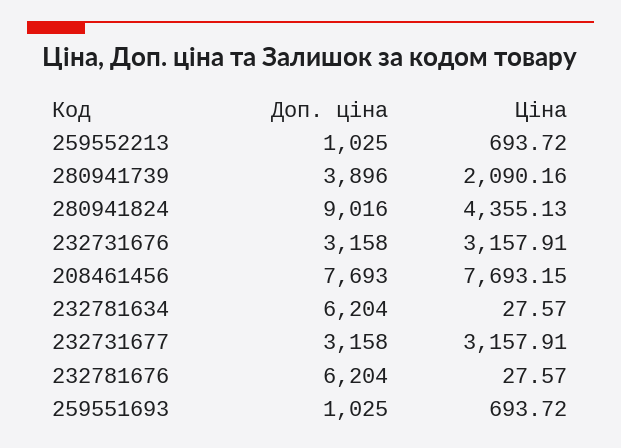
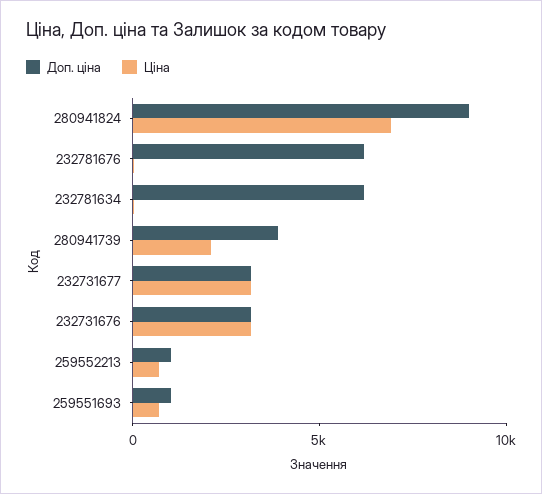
Ціна, 280941824: 4355.13 -> 7000
Доп. ціна, 208461456: 7693 -> none
Ціна, 208461456: 7693.15 -> none

